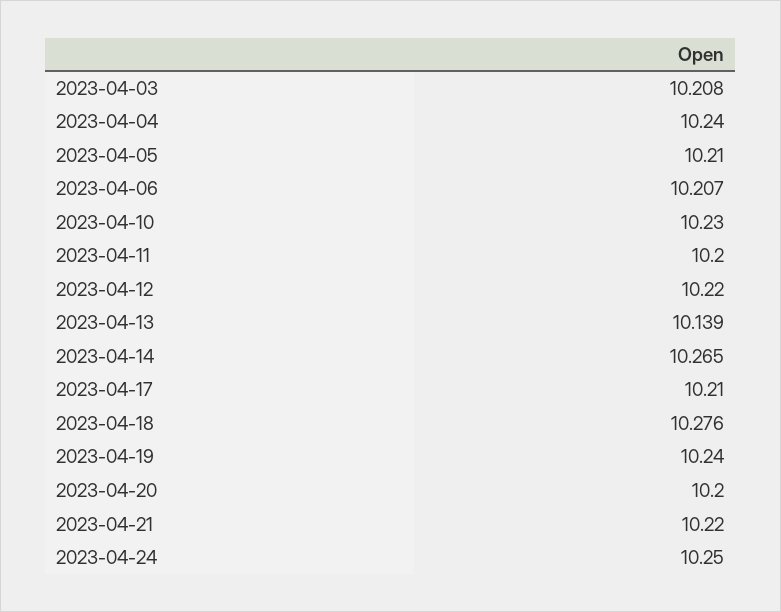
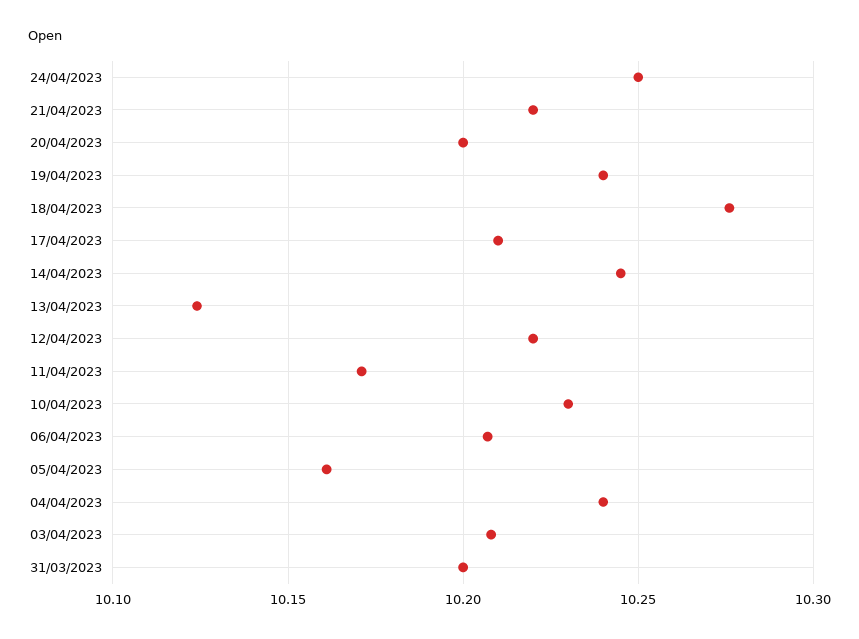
2023-04-05: 10.21 -> 10.16
2023-04-11: 10.2 -> 10.17
2023-04-13: 10.139 -> 10.125
2023-04-14: 10.265 -> 10.245
31/03/2023: none -> 10.2

